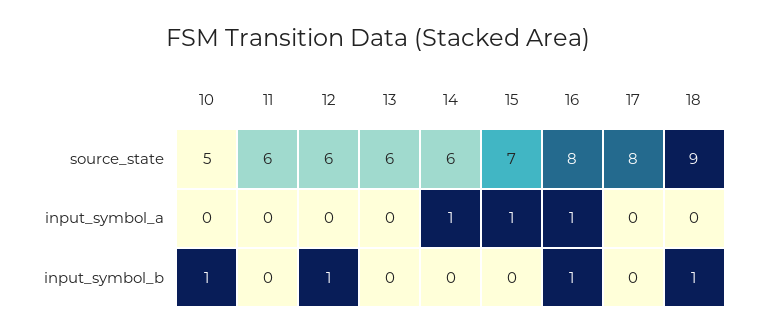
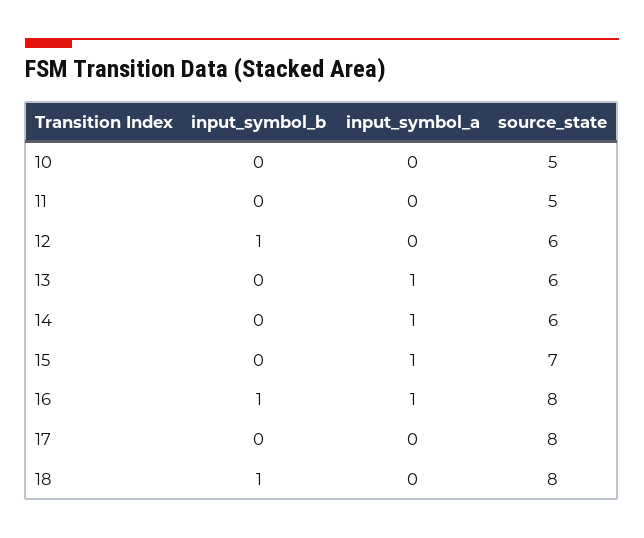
11, source_state: 6 -> 5
18, source_state: 9 -> 8
13, input_symbol_a: 0 -> 1
10, input_symbol_b: 1 -> 0

